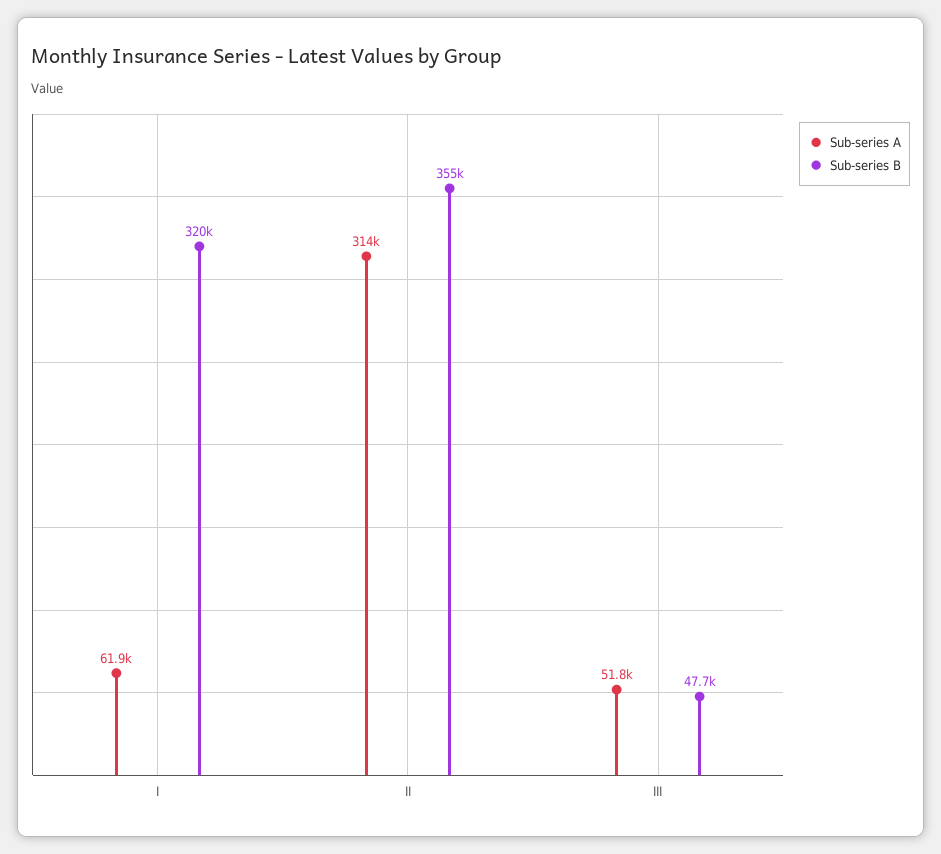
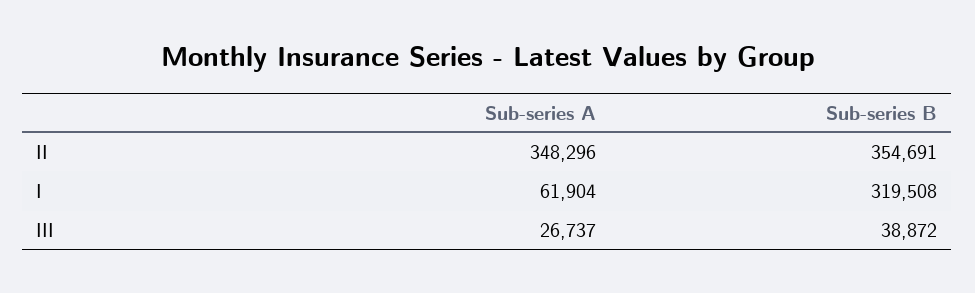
Sub-series A, II: 314000 -> 348296
Sub-series A, III: 51800 -> 26737
Sub-series B, III: 47700 -> 38872

